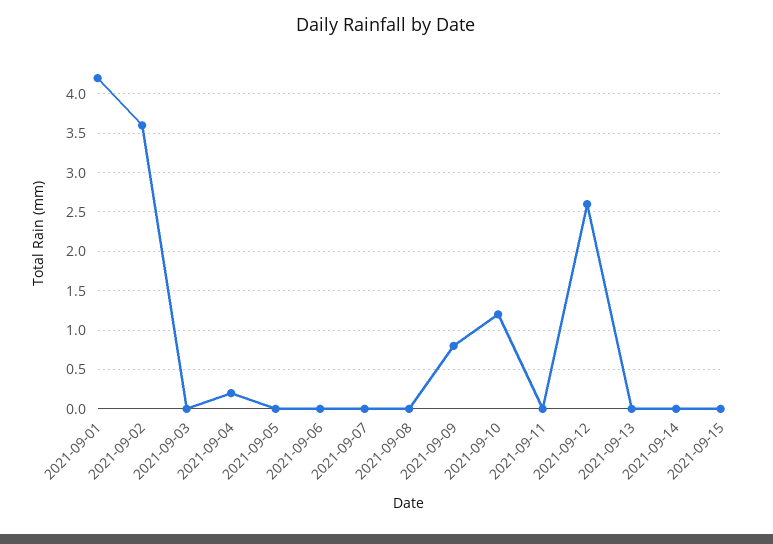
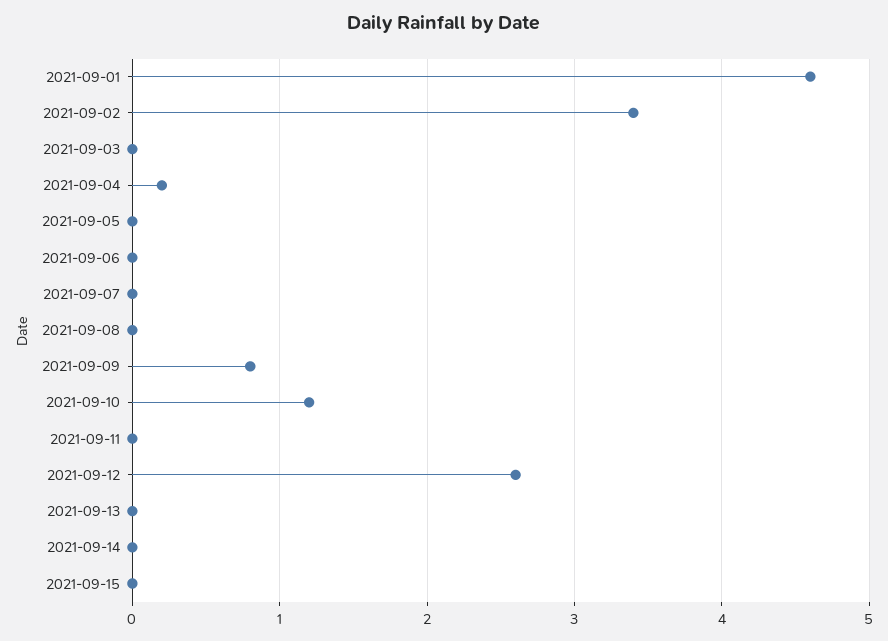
2021-09-01: 4.2 -> 4.6
2021-09-02: 3.6 -> 3.4

